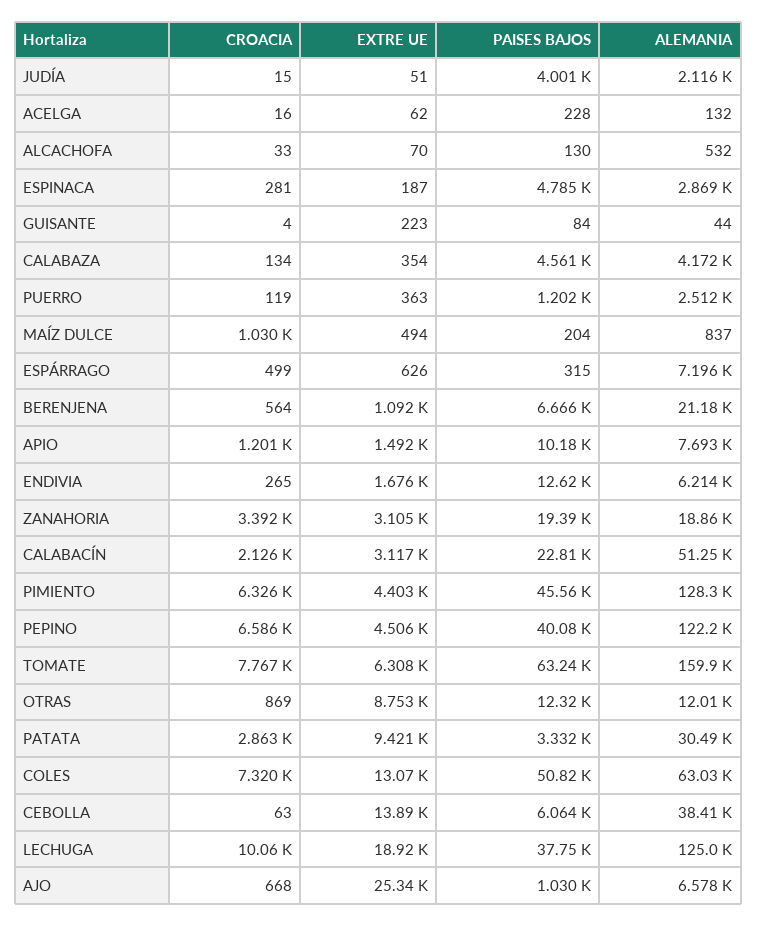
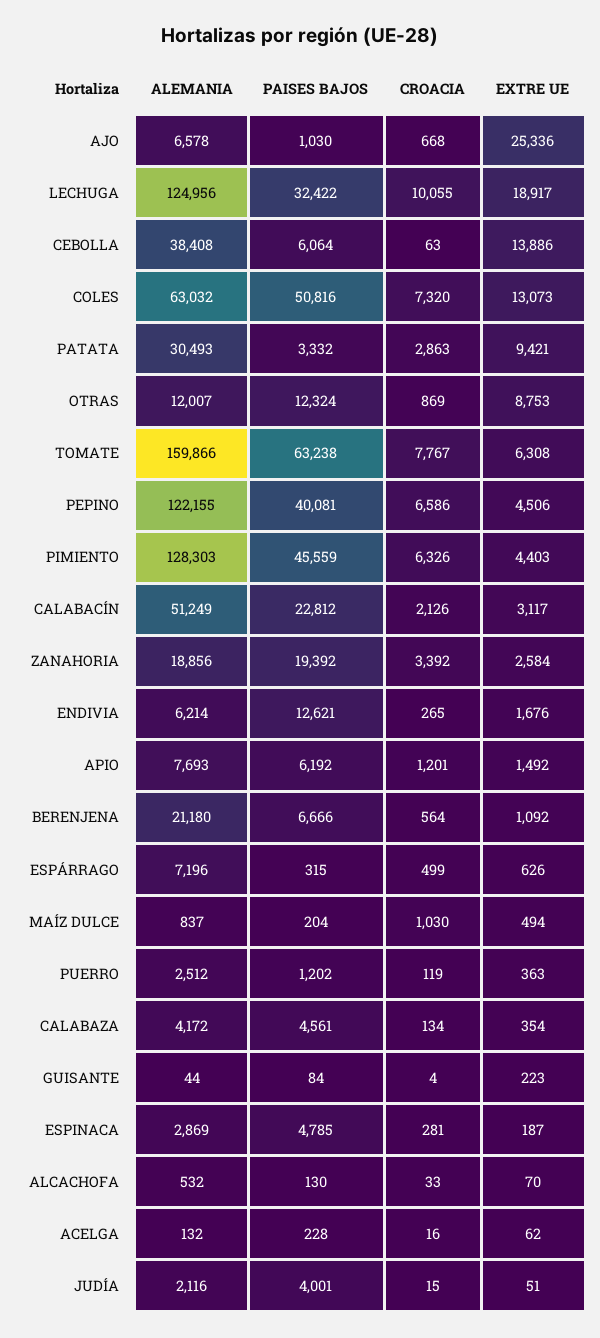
PAISES BAJOS, APIO: 10180 -> 6192
EXTRE UE, ZANAHORIA: 3105 -> 2584
PAISES BAJOS, LECHUGA: 37750 -> 32422

